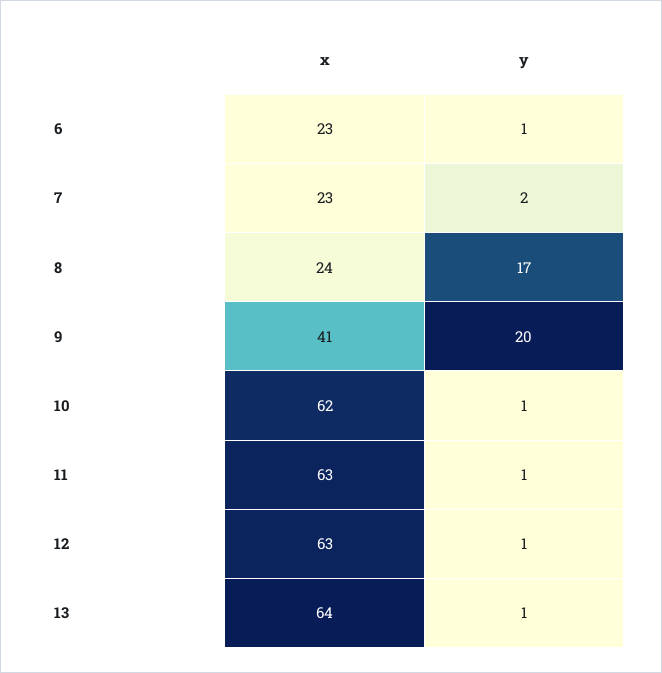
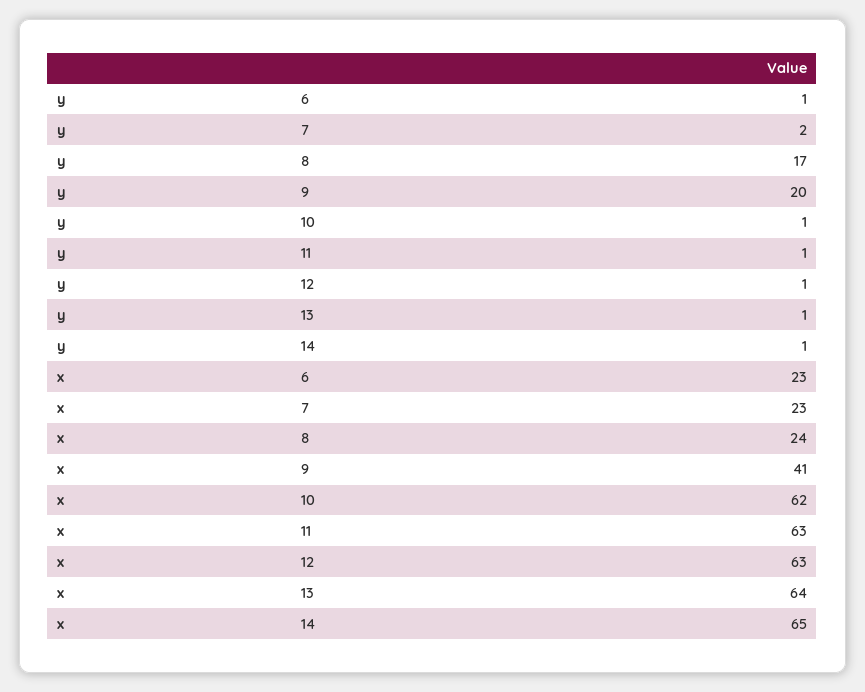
y, 14: none -> 1
x, 14: none -> 65

